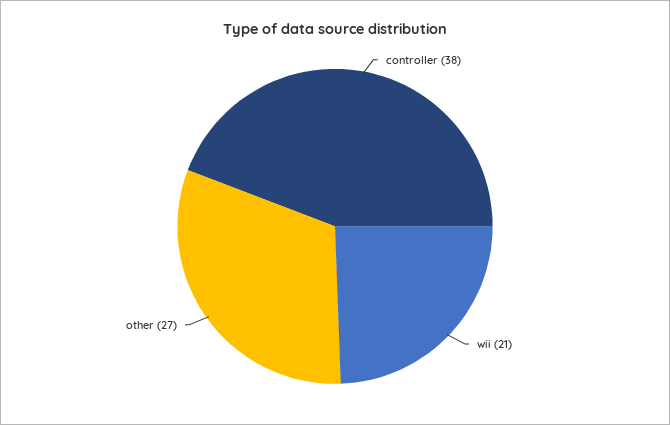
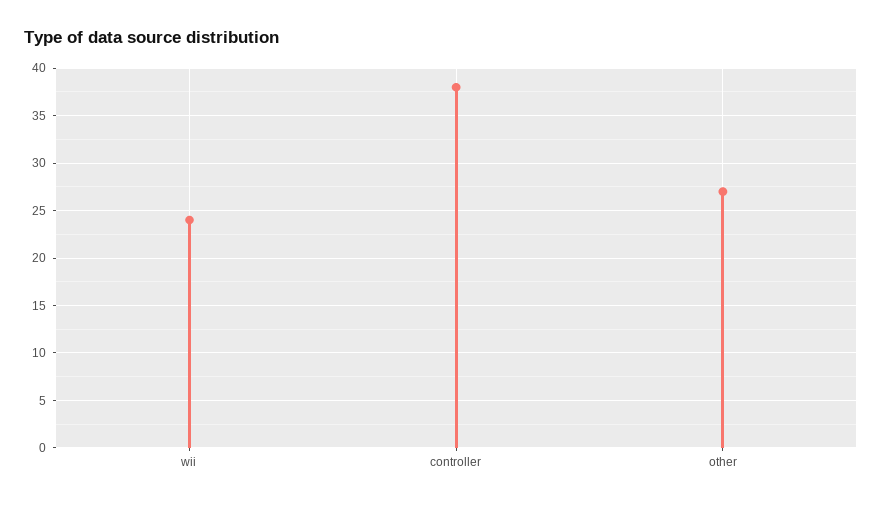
wii: 21 -> 24

